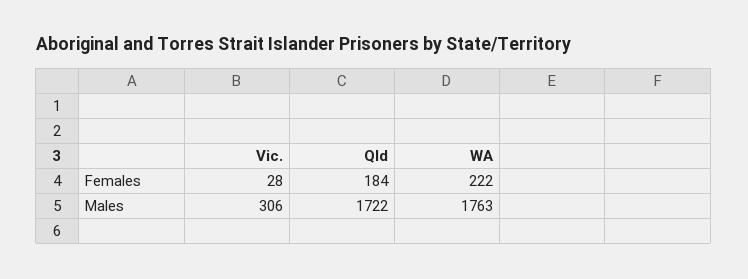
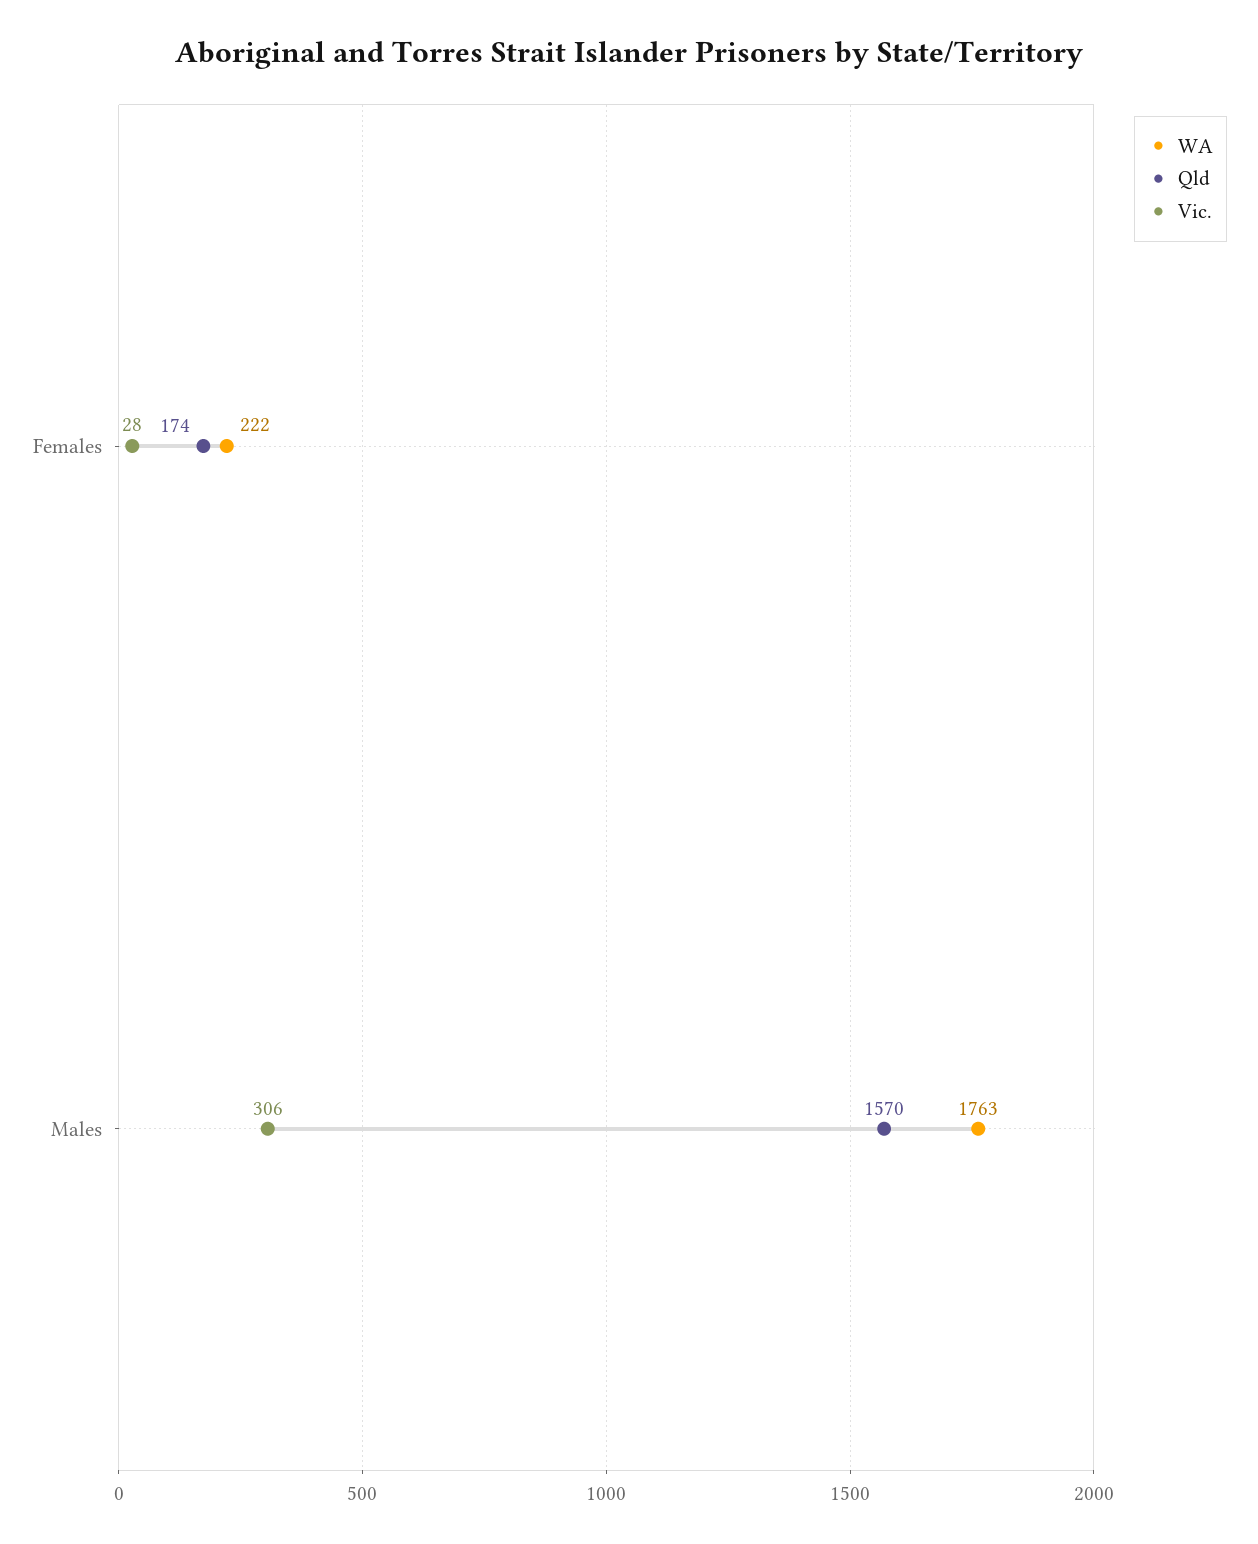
Qld, Females: 184 -> 174
Qld, Males: 1722 -> 1570

